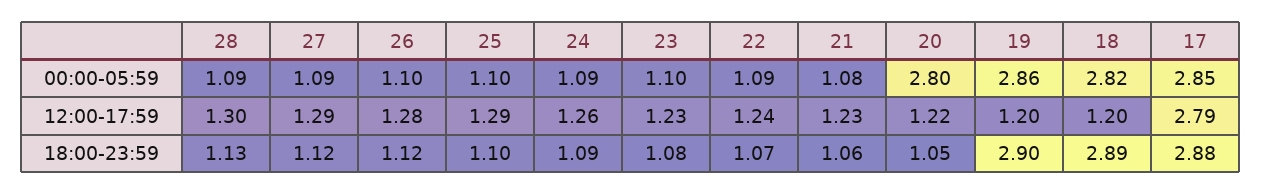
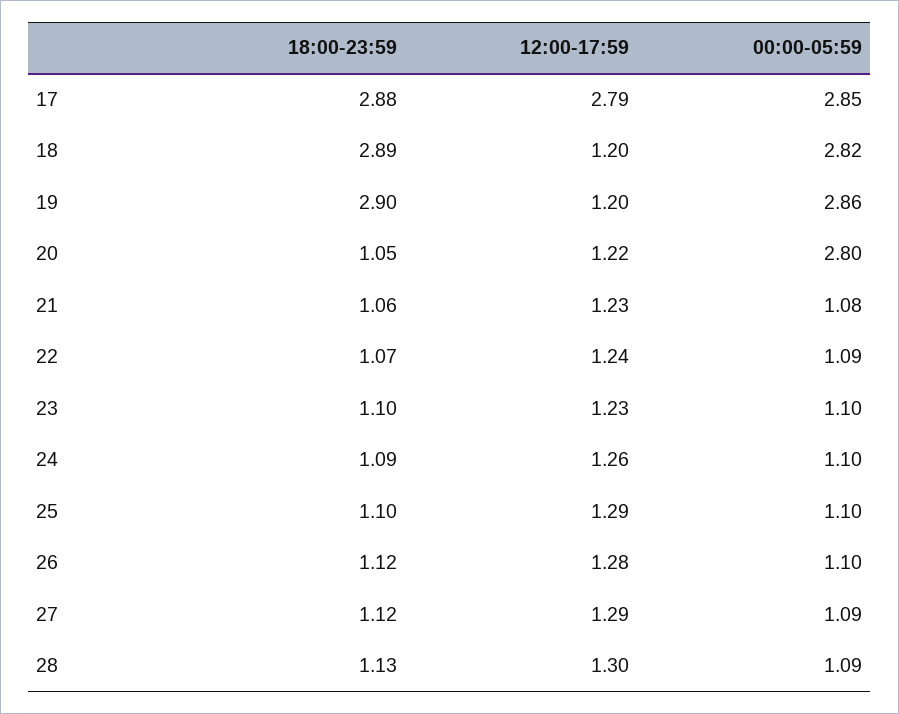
24, 00:00-05:59: 1.09 -> 1.1
23, 18:00-23:59: 1.08 -> 1.1

